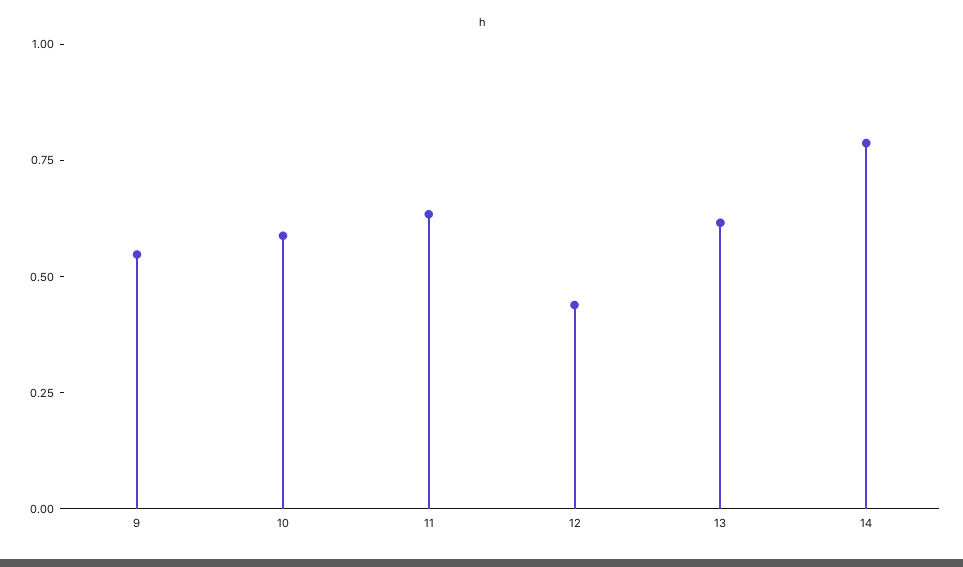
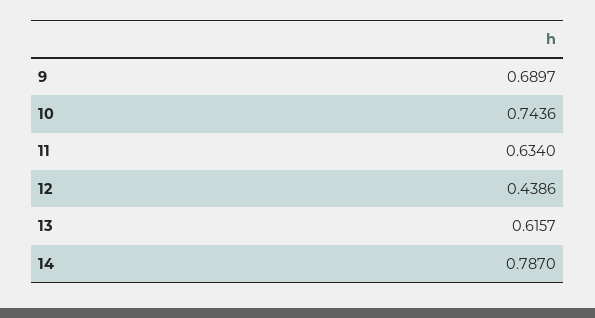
9: 0.55 -> 0.6897
10: 0.6 -> 0.7436

